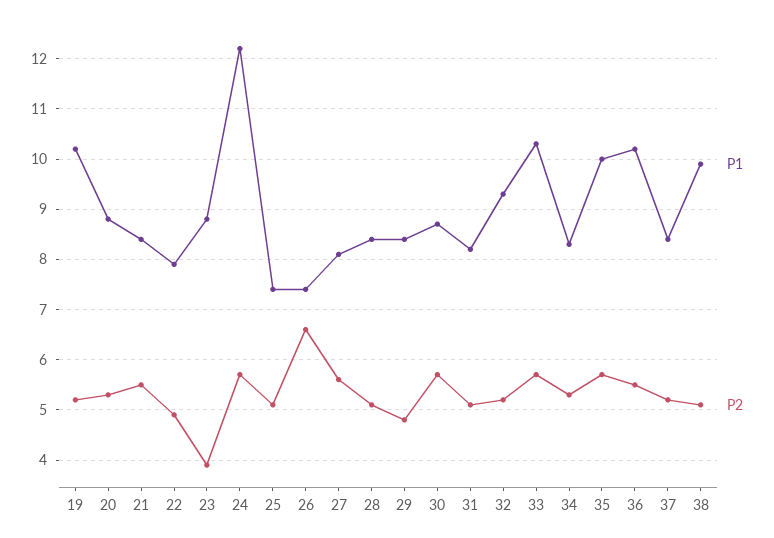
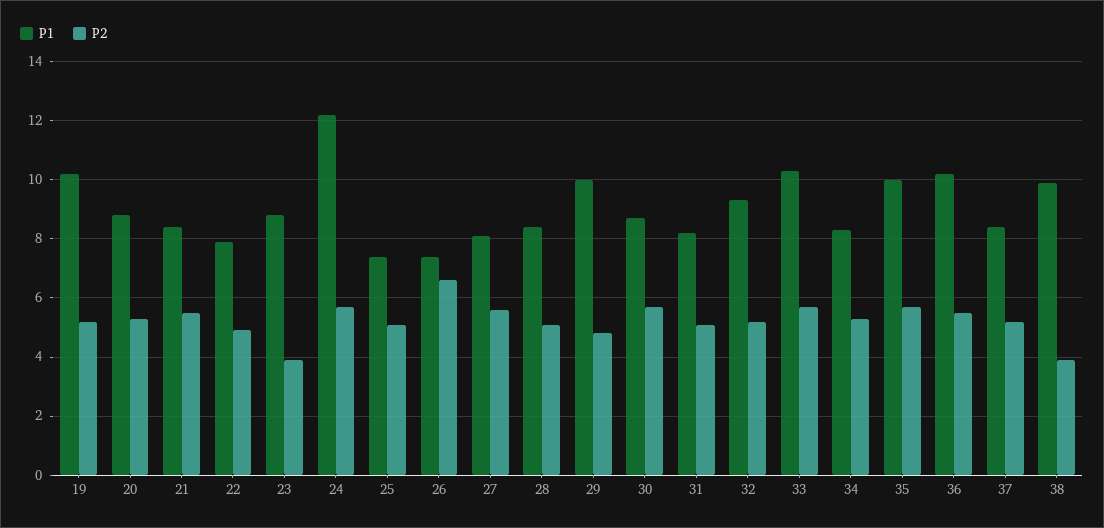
P1, 29: 8.5 -> 10
P2, 38: 5 -> 4

